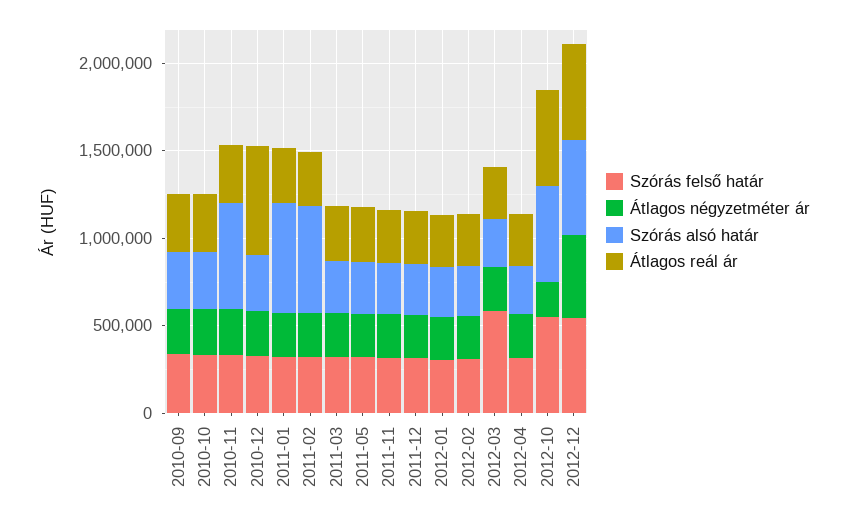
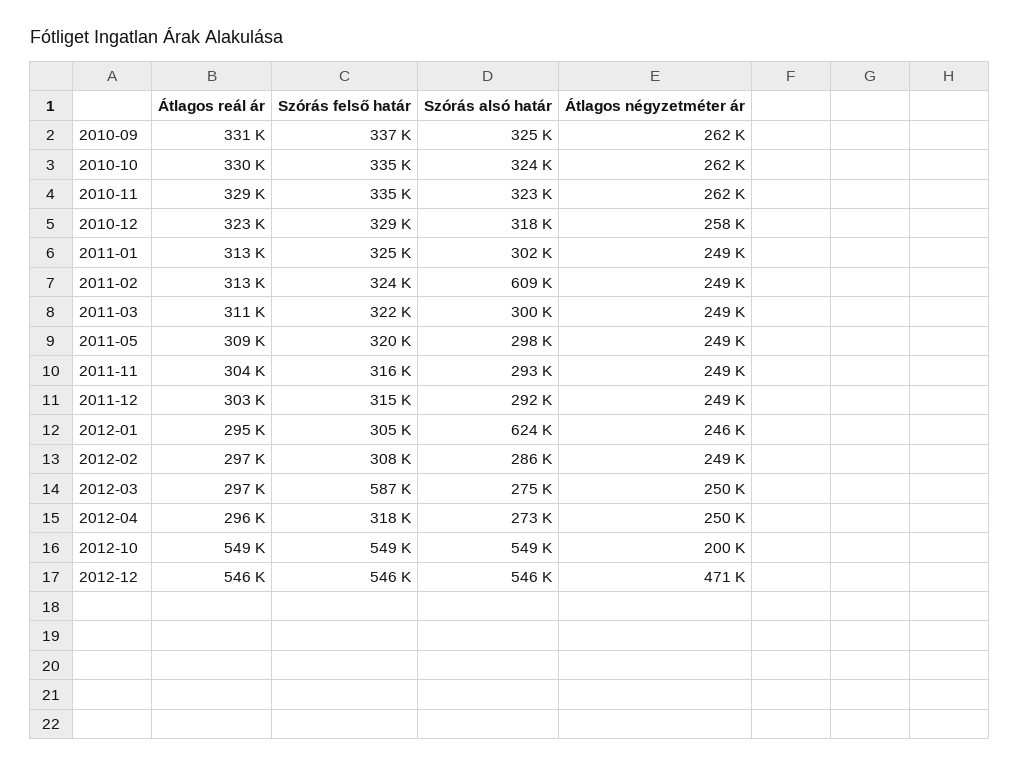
Szórás alsó határ, 2010-11: 600000 -> 323000
Átlagos reál ár, 2010-12: 600000 -> 323000
Szórás alsó határ, 2011-01: 600000 -> 302000
Szórás alsó határ, 2012-01: 300000 -> 624000

